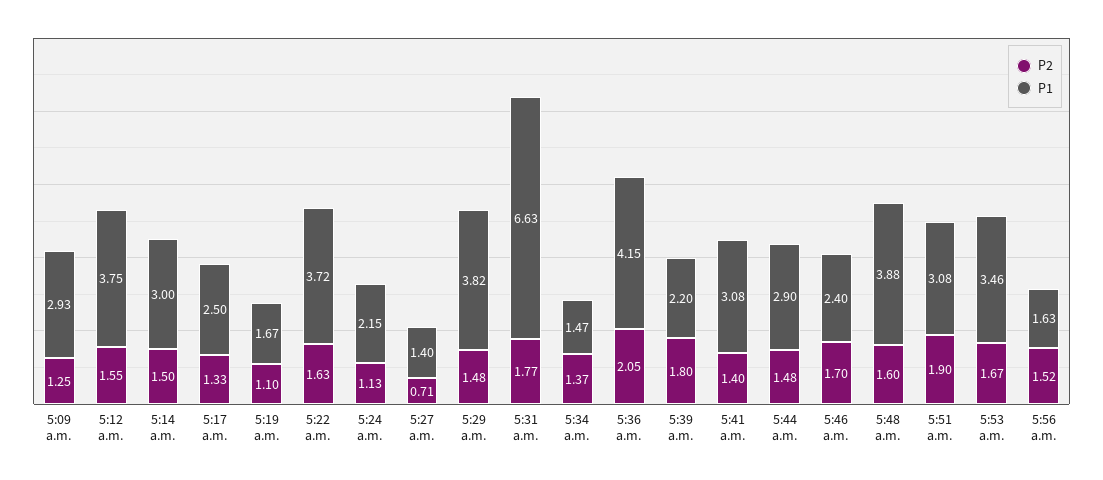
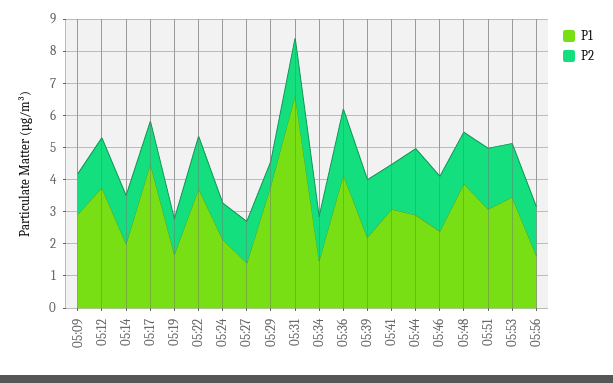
P1, 5:14 a.m.: 3 -> 2
P1, 5:17 a.m.: 2.5 -> 4.5
P2, 5:27 a.m.: 0.71 -> 1.25
P2, 5:29 a.m.: 1.48 -> 0.75
P2, 5:44 a.m.: 1.48 -> 2

